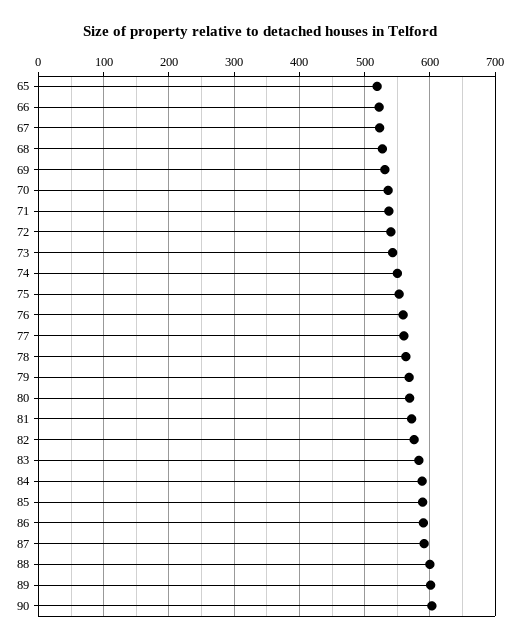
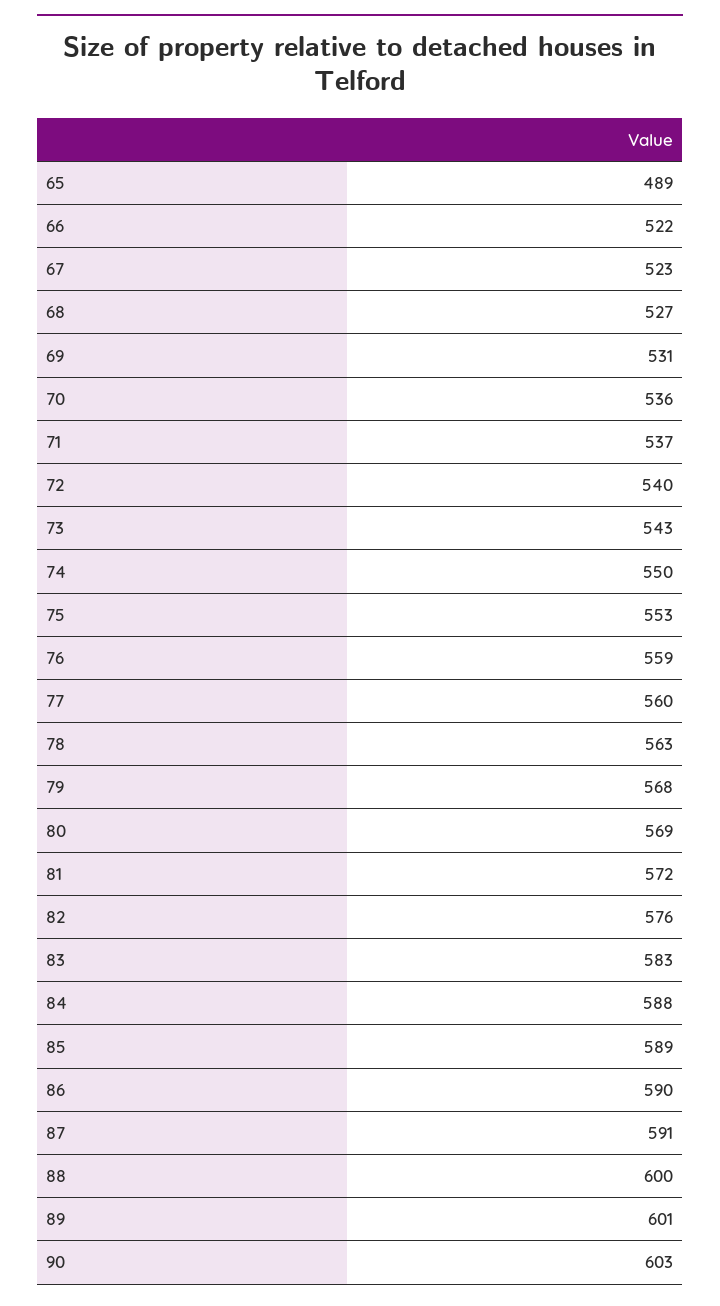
65: 520 -> 489

